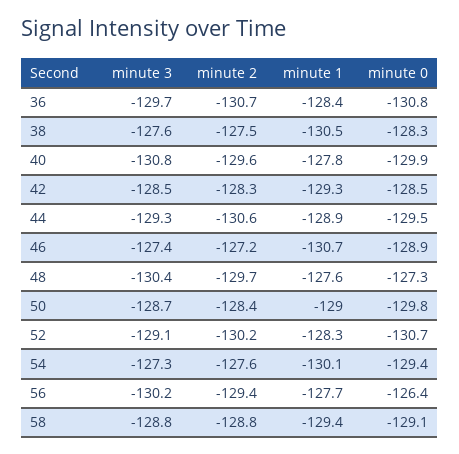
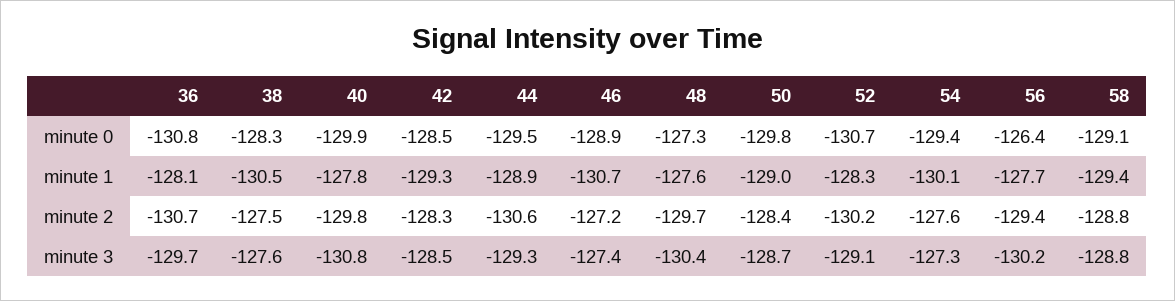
minute 1, 36: -128.4 -> -128.1
minute 2, 40: -129.6 -> -129.8

